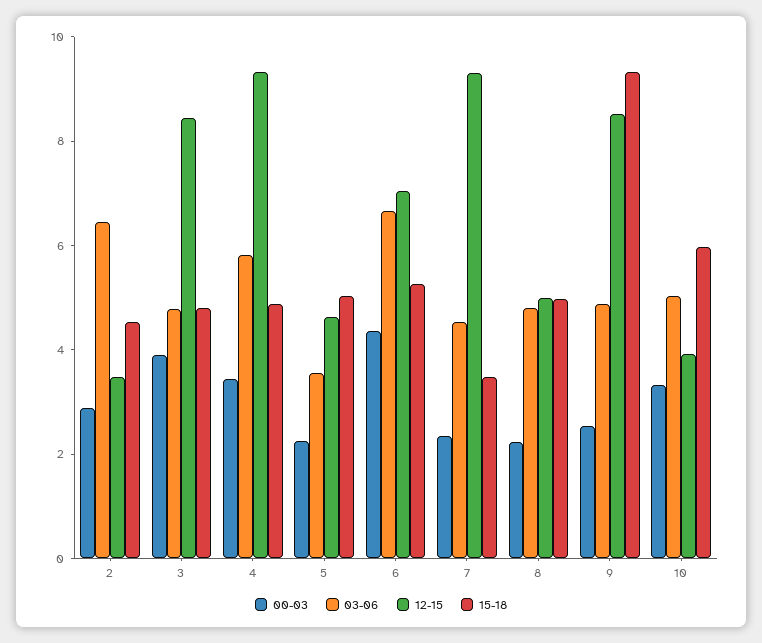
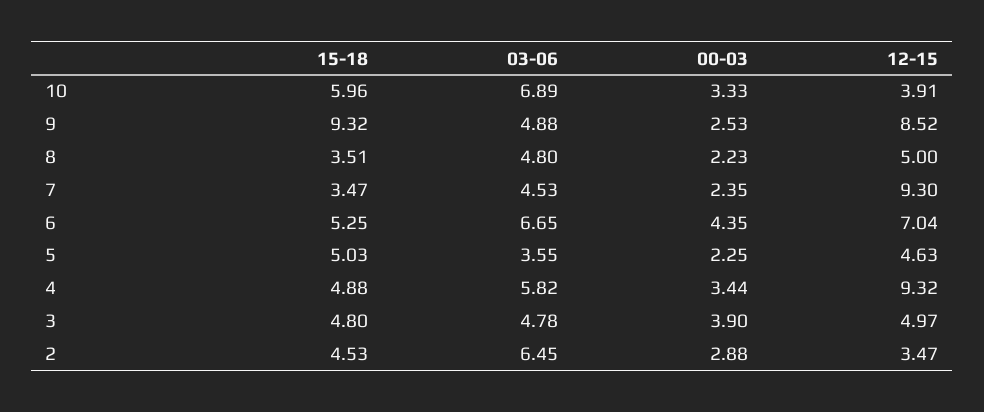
12-15, 3: 8.5 -> 4.97
15-18, 8: 5 -> 3.51
03-06, 10: 5 -> 6.89

